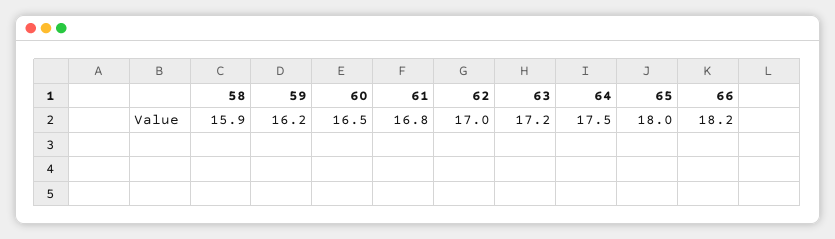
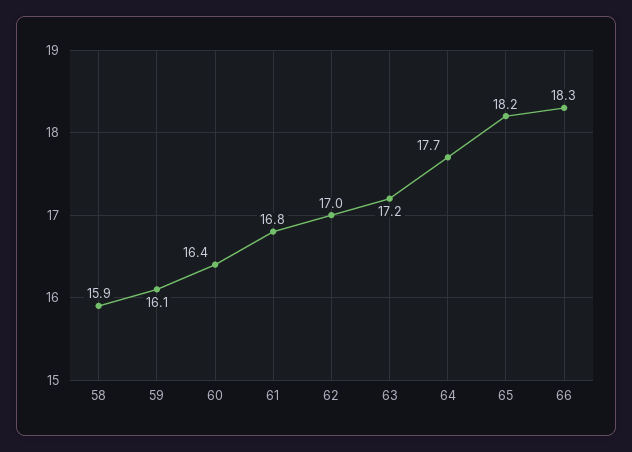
59: 16.2 -> 16.1
60: 16.5 -> 16.4
64: 17.5 -> 17.7
65: 18 -> 18.2
66: 18.2 -> 18.3

